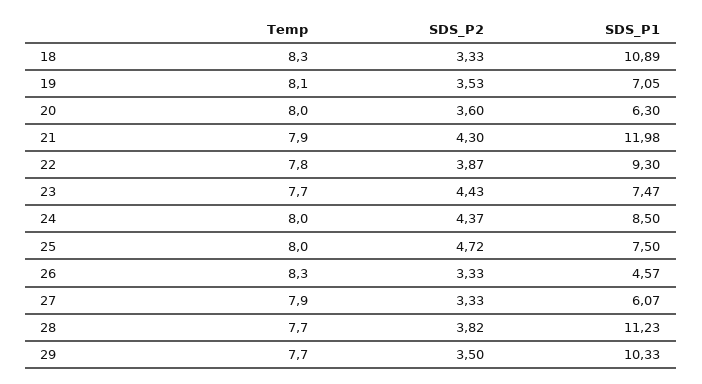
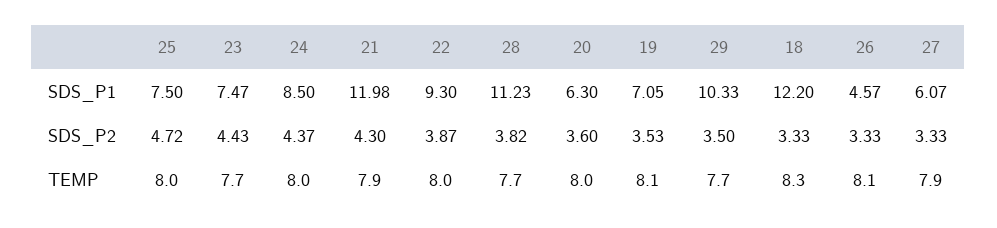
SDS_P1, 18: 10.89 -> 12.2
Temp, 22: 7.8 -> 8
Temp, 26: 8.3 -> 8.1

